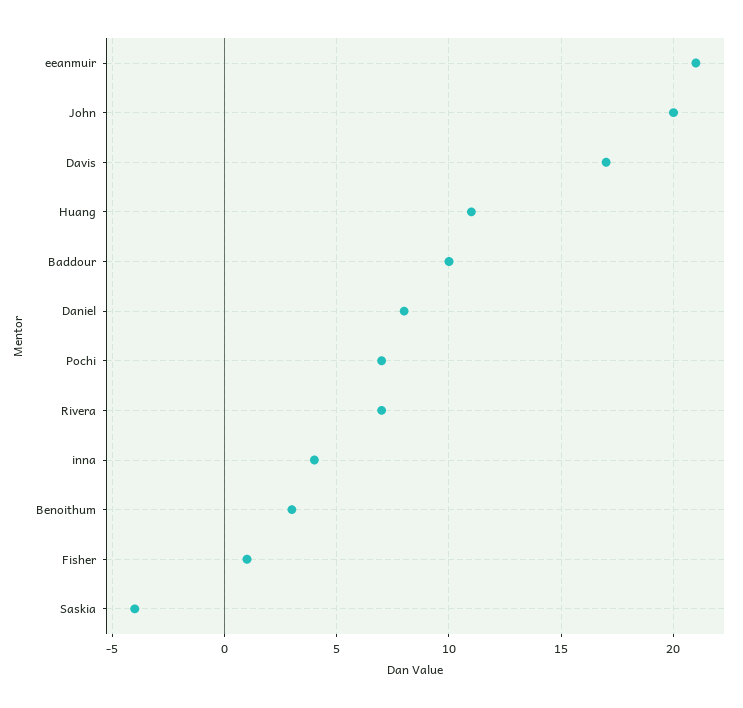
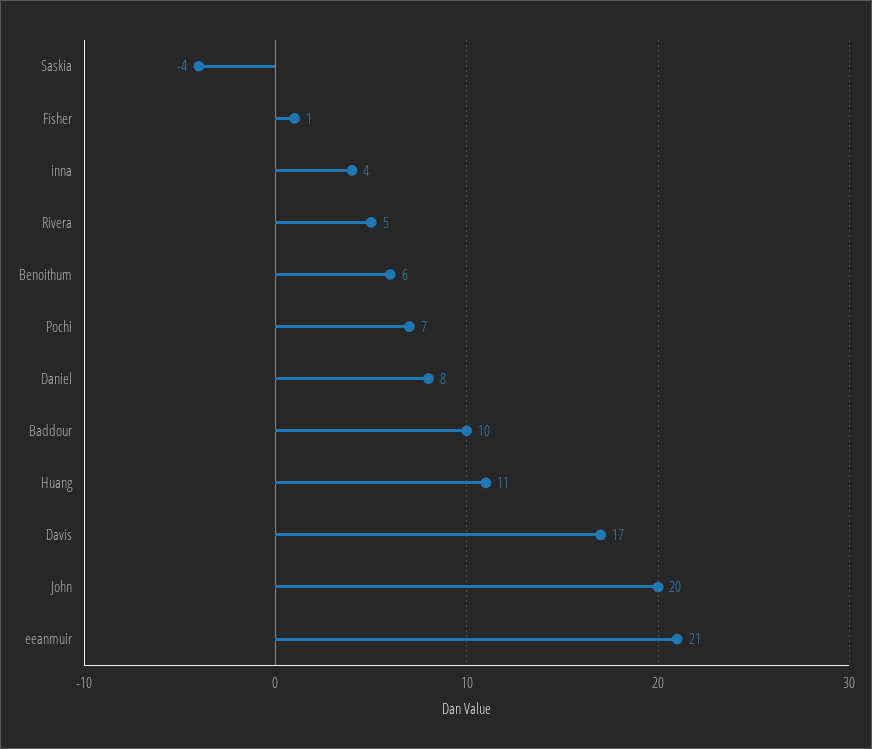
Rivera: 7 -> 5
Benoithum: 3 -> 6

